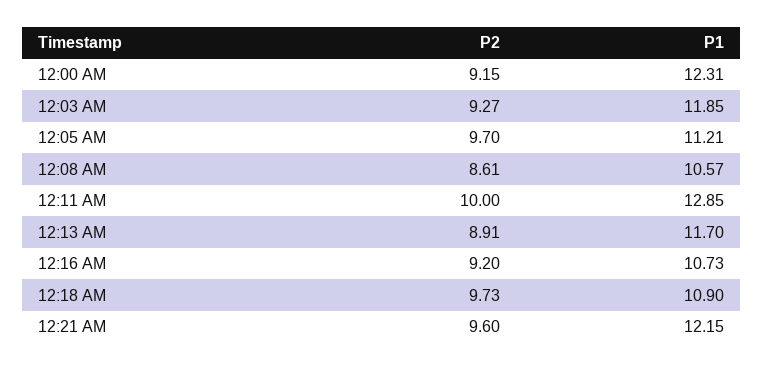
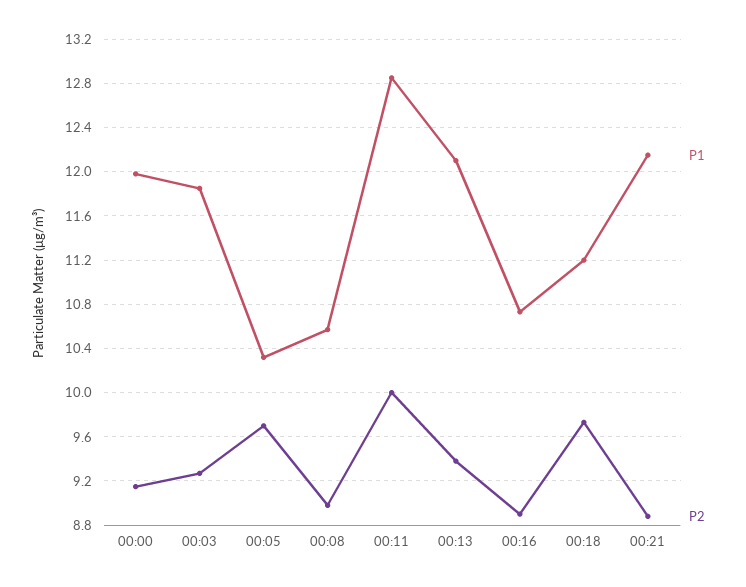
P1, 12:00 AM: 12.31 -> 12
P1, 12:05 AM: 11.21 -> 10.3
P2, 12:08 AM: 8.61 -> 9
P2, 12:13 AM: 8.91 -> 9.4
P1, 12:13 AM: 11.7 -> 12.1
P2, 12:16 AM: 9.2 -> 8.9
P1, 12:18 AM: 10.9 -> 11.2
P2, 12:21 AM: 9.6 -> 8.9

